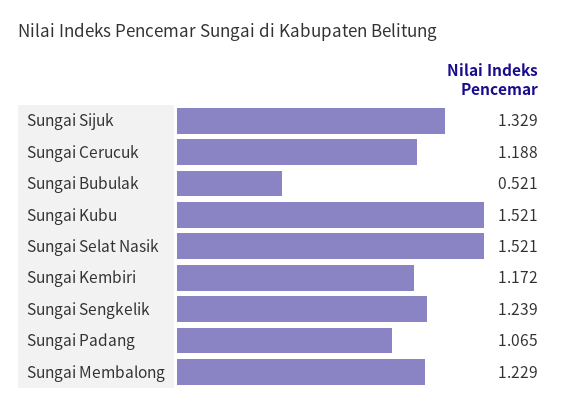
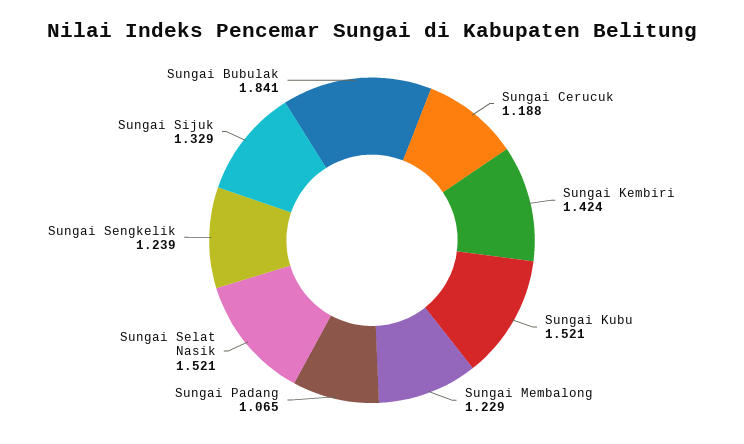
Sungai Bubulak: 0.521 -> 1.841
Sungai Kembiri: 1.172 -> 1.424

